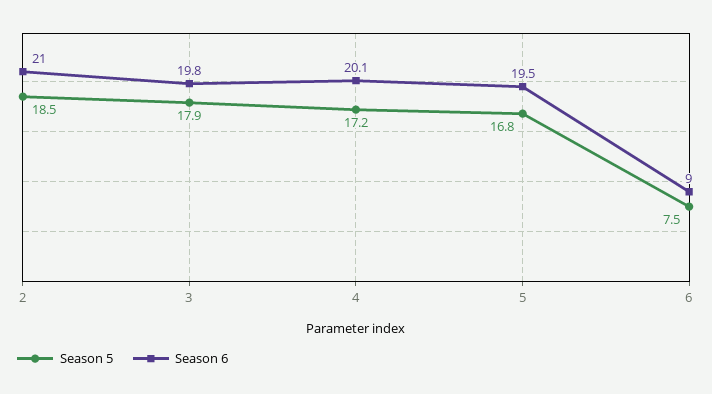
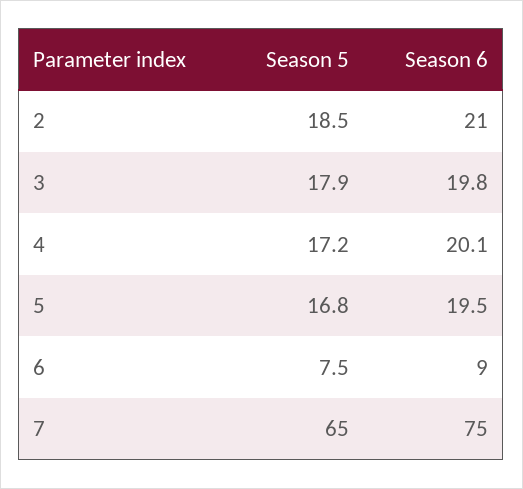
Season 5, 7: none -> 65
Season 6, 7: none -> 75

